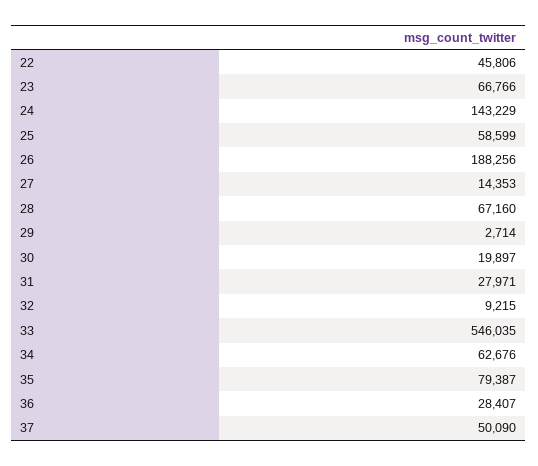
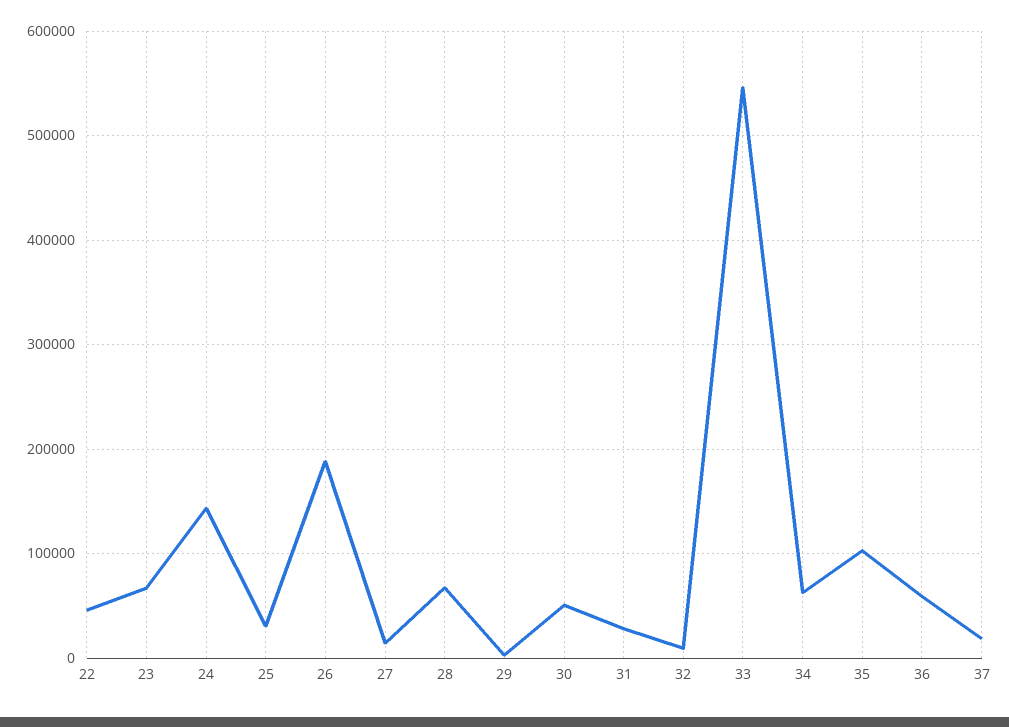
25: 58599 -> 30000
30: 19897 -> 50000
35: 79387 -> 100000
36: 28407 -> 60000
37: 50090 -> 20000

